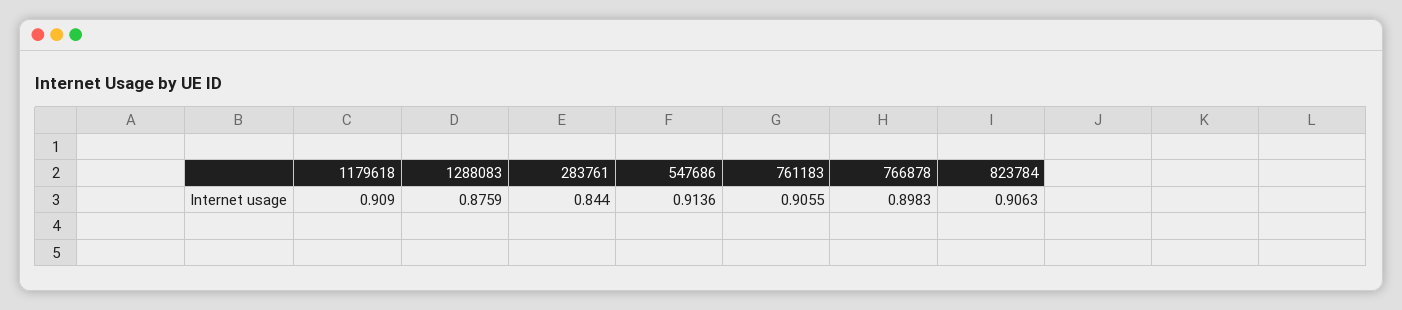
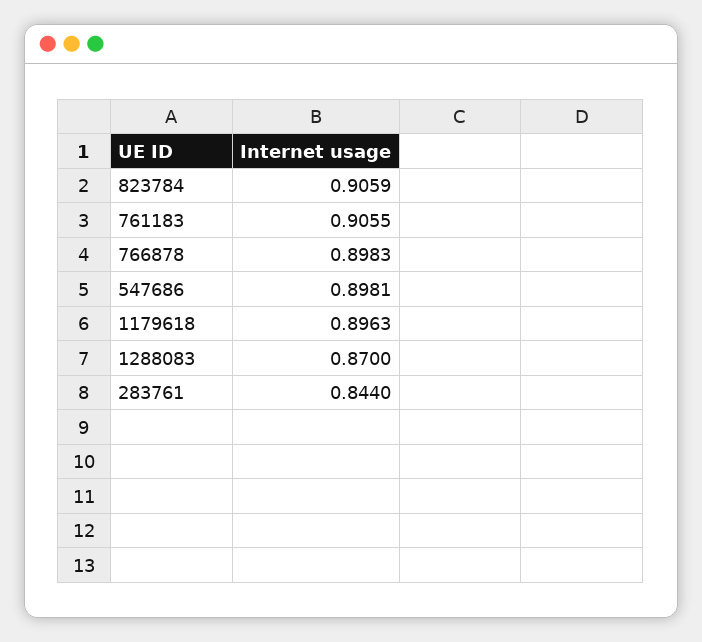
1179618: 0.909 -> 0.8963
1288083: 0.8759 -> 0.87
547686: 0.9136 -> 0.8981
823784: 0.9063 -> 0.9059

